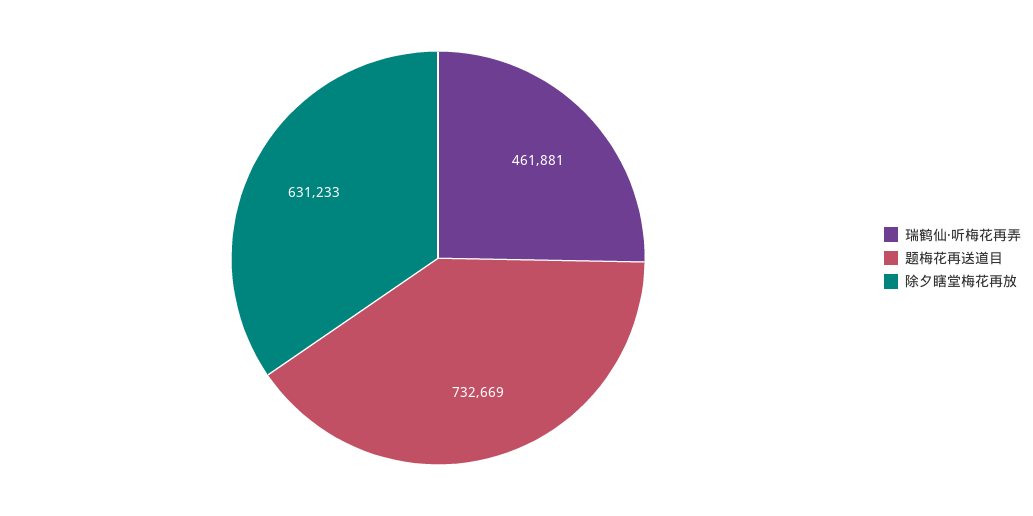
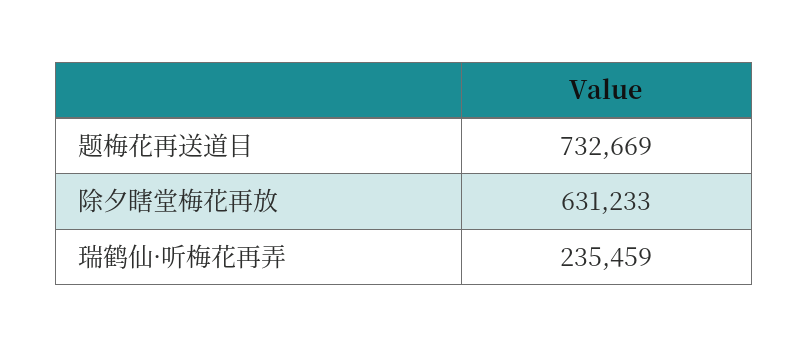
瑞鹤仙·听梅花再弄: 461881 -> 235459

